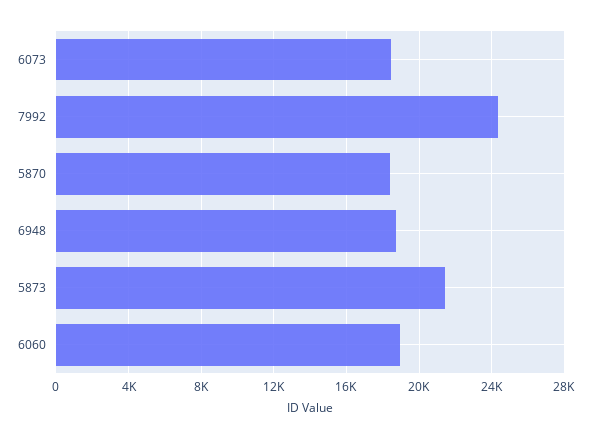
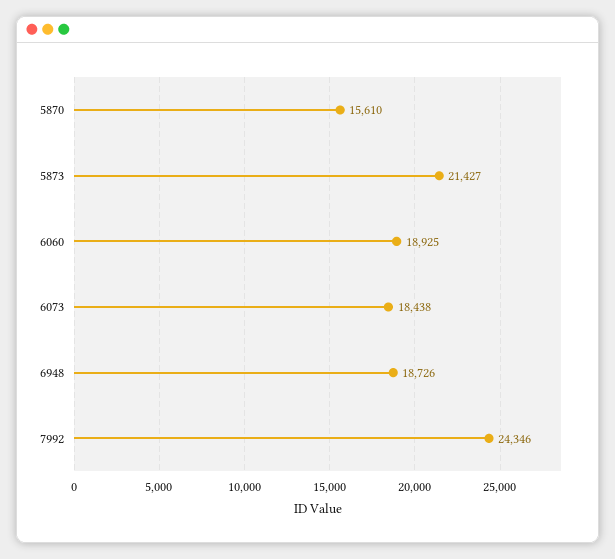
5870: 18500 -> 15610

